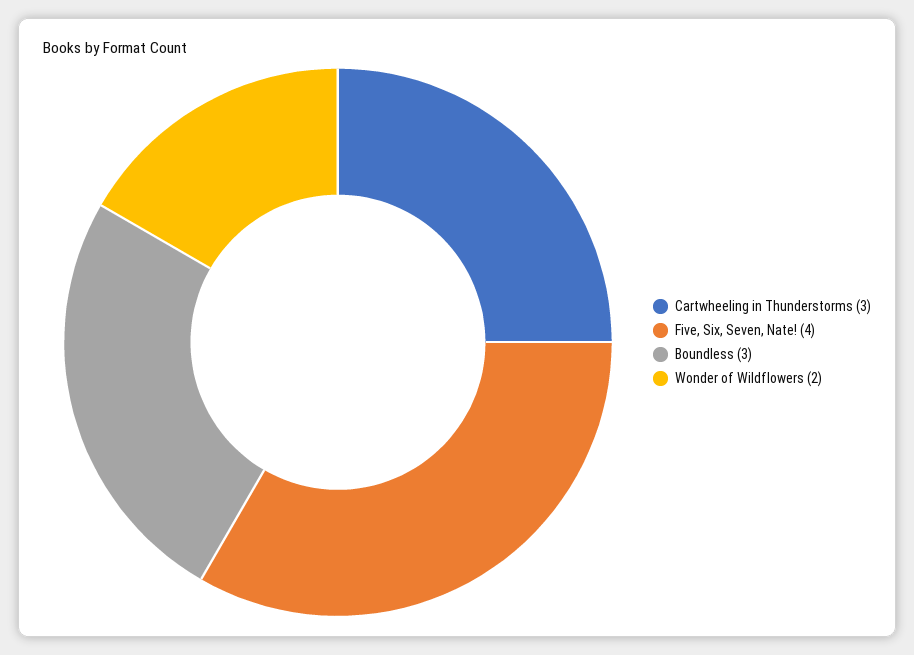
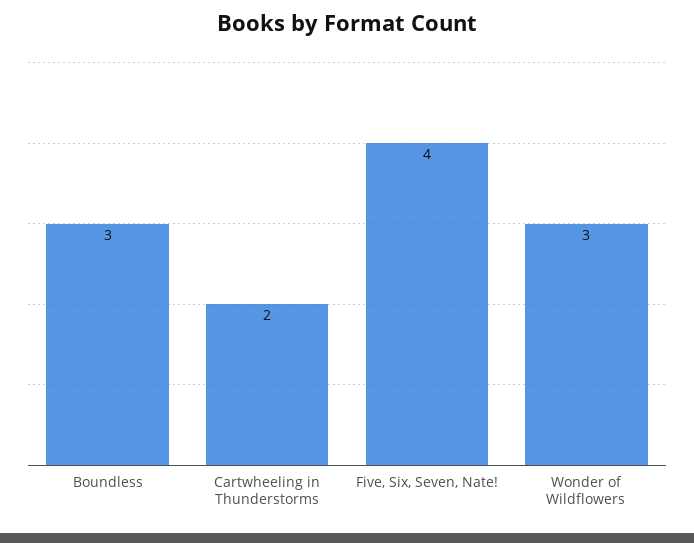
Cartwheeling in Thunderstorms: 3 -> 2
Wonder of Wildflowers: 2 -> 3

